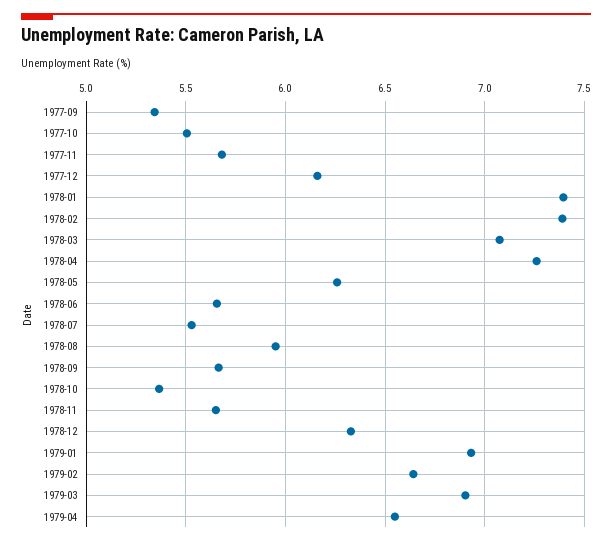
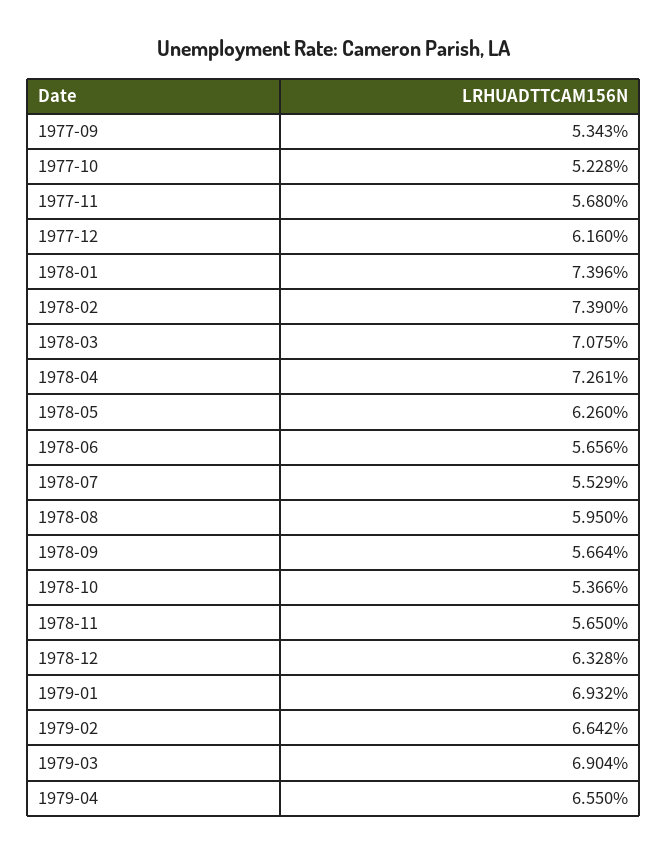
1977-10: 5.5 -> 5.228

